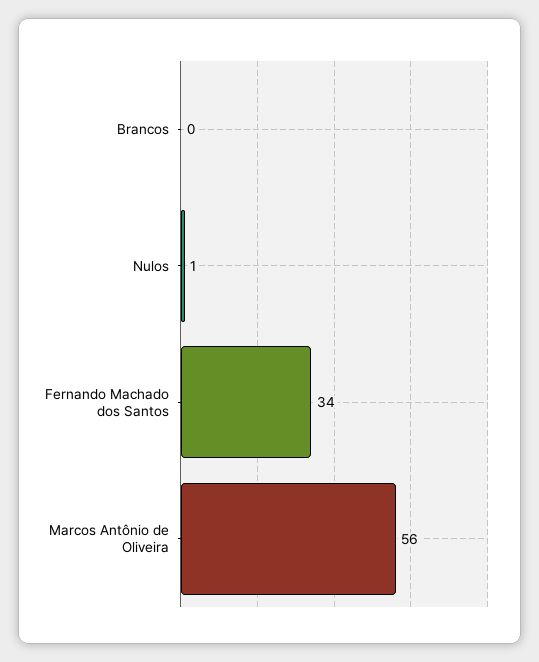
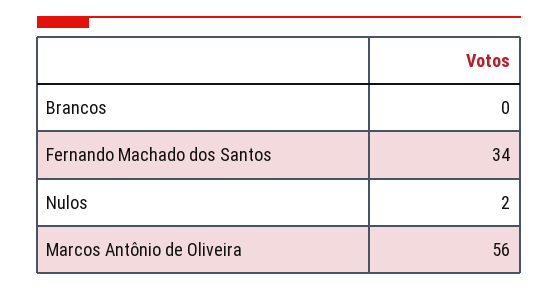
Nulos: 1 -> 2

